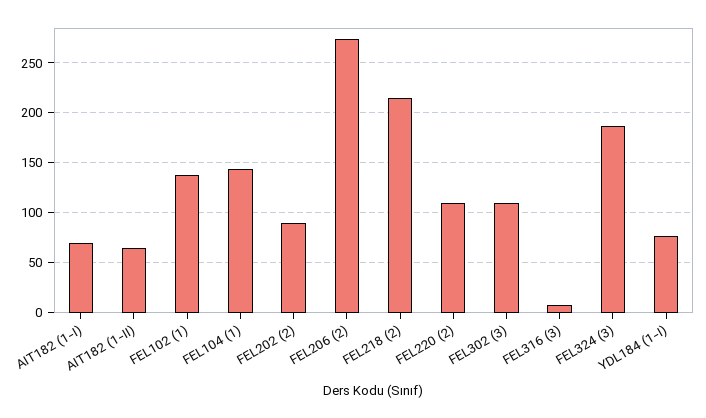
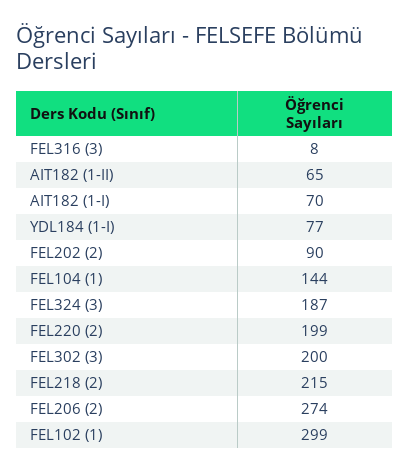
FEL102 (1): 140 -> 299
FEL220 (2): 110 -> 199
FEL302 (3): 110 -> 200

